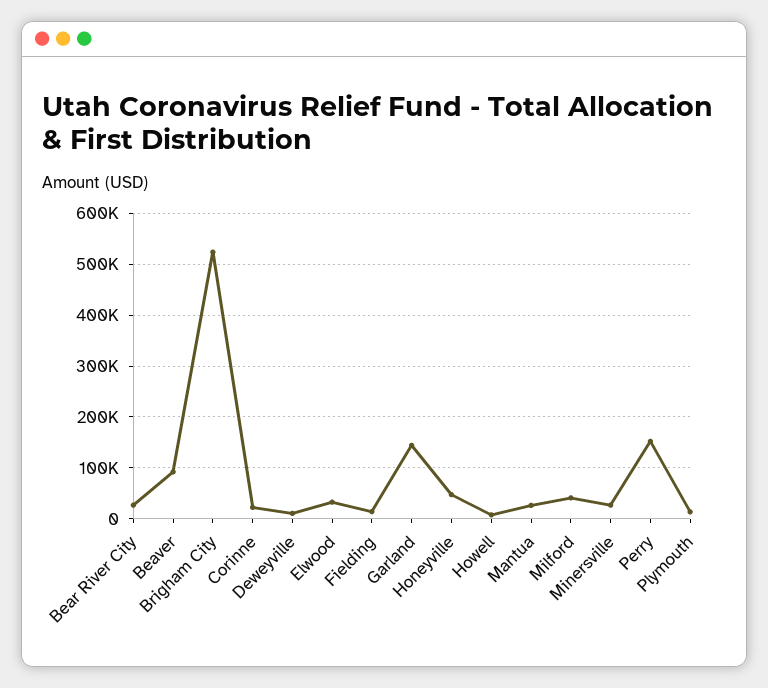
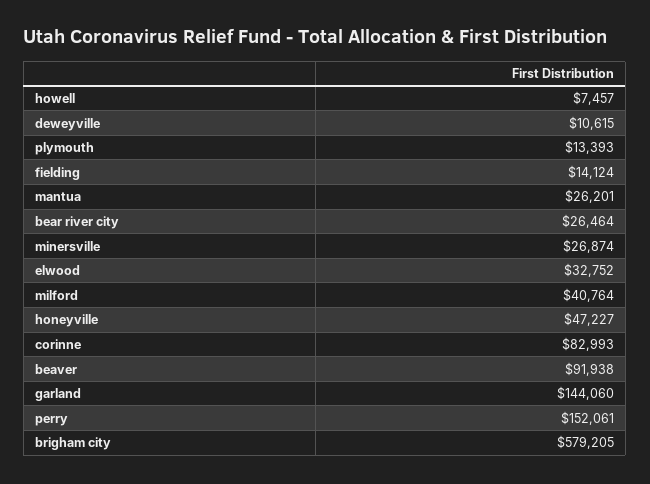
Brigham City: 520000 -> 579205
Corinne: 20000 -> 82993

